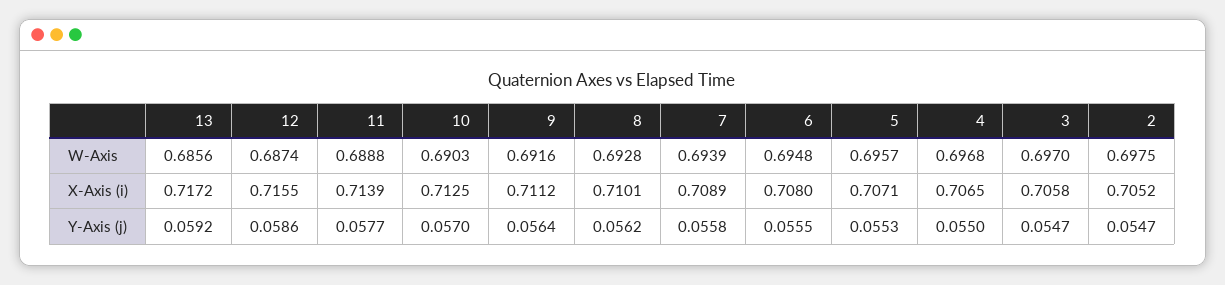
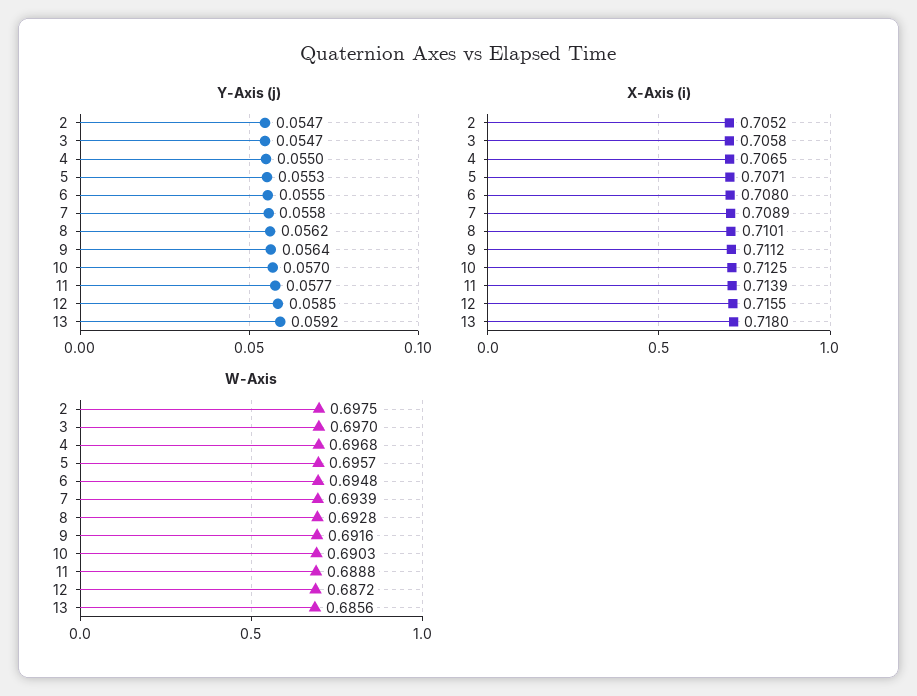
W-Axis, 12: 0.6874 -> 0.6872
X-Axis (i), 13: 0.7172 -> 0.718
Y-Axis (j), 12: 0.0586 -> 0.0585

